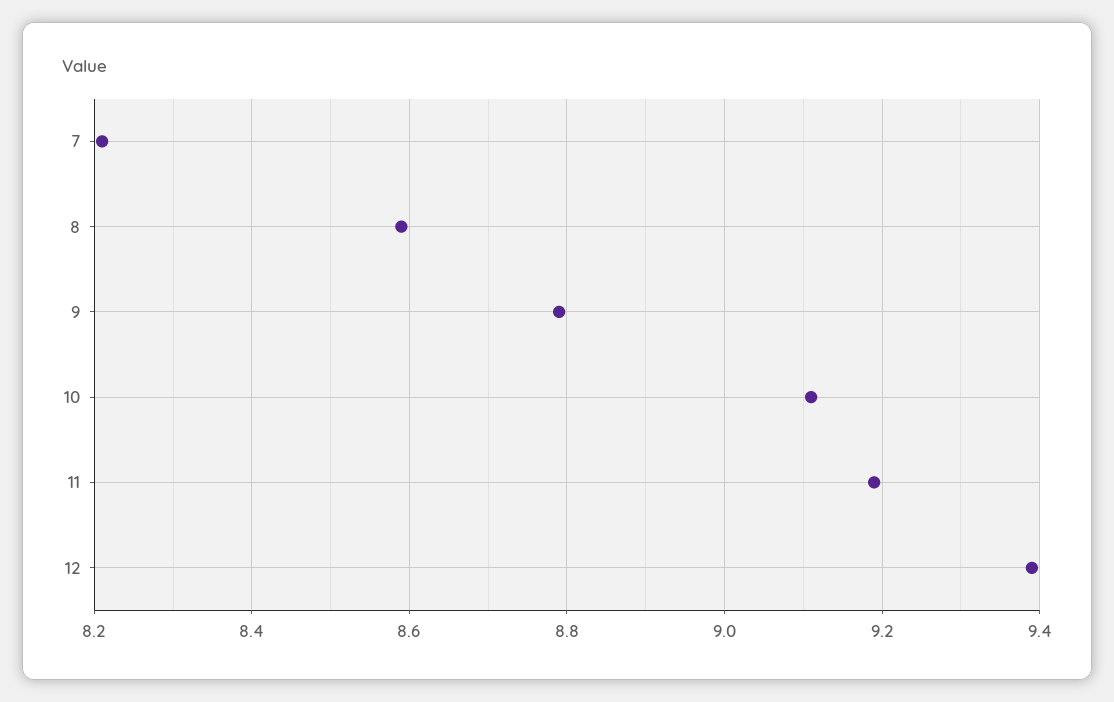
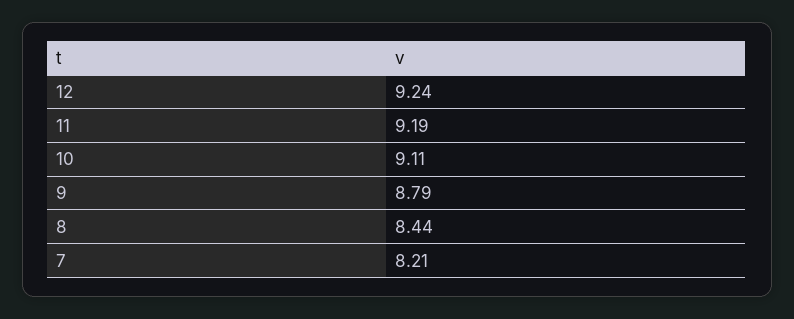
8: 8.6 -> 8.44
12: 9.4 -> 9.24

